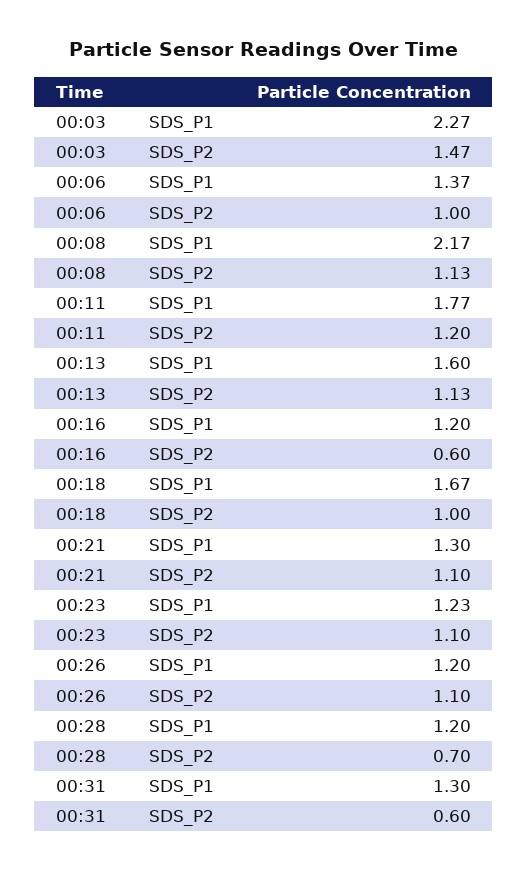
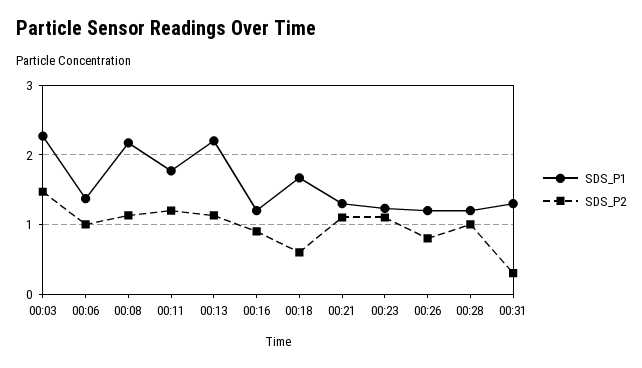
SDS_P1, 00:13: 1.6 -> 2.2
SDS_P2, 00:16: 0.6 -> 0.9
SDS_P2, 00:18: 1 -> 0.6
SDS_P2, 00:26: 1.1 -> 0.8
SDS_P2, 00:28: 0.7 -> 1
SDS_P2, 00:31: 0.6 -> 0.3

